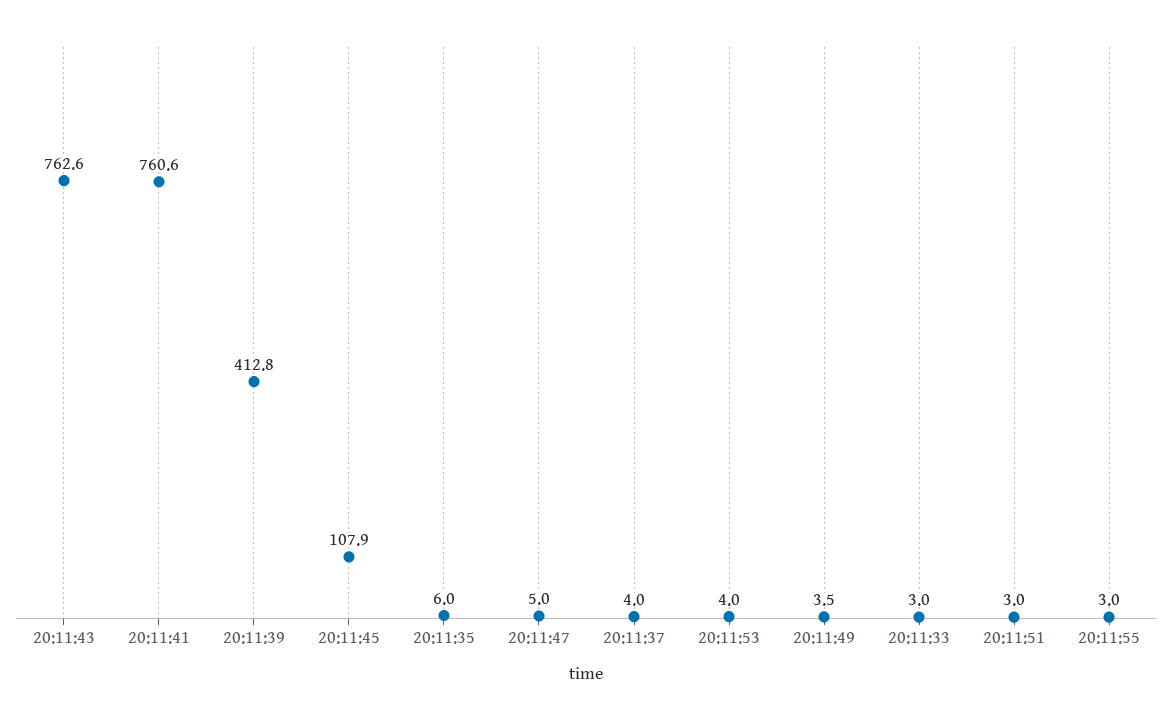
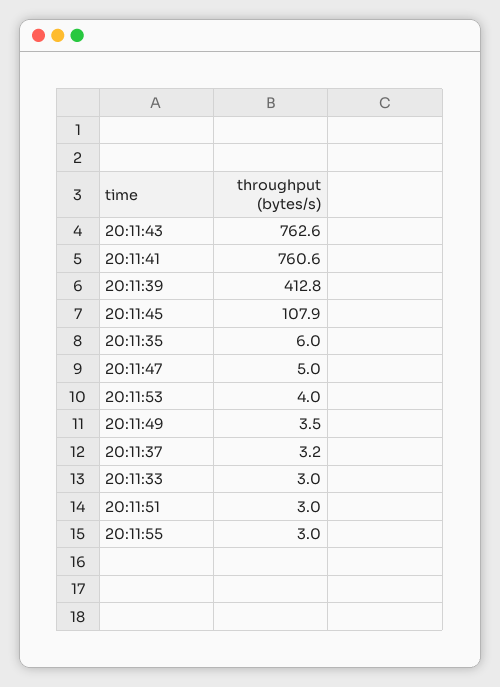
20:11:37: 4 -> 3.2

